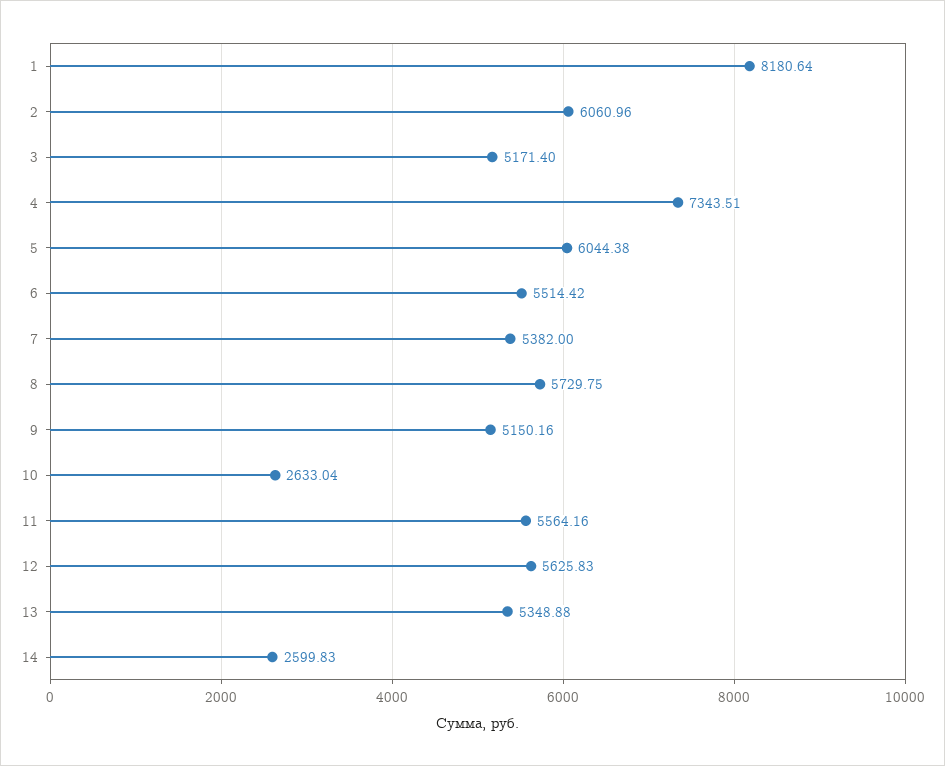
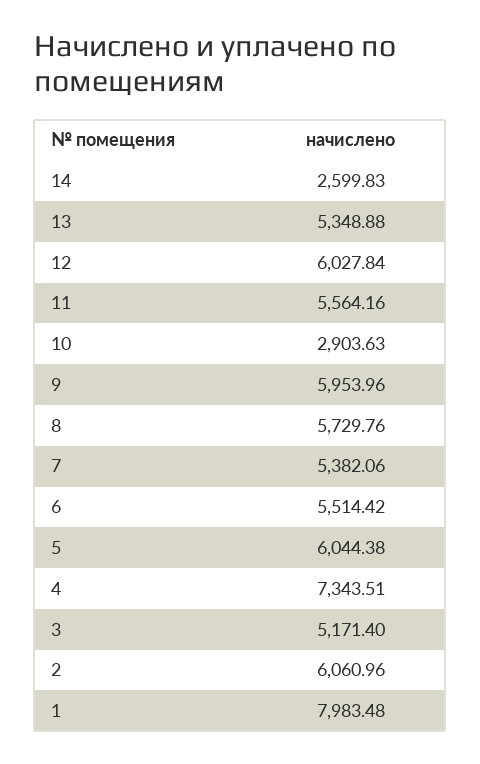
1: 8180.64 -> 7983.48
7: 5382 -> 5382.06
8: 5729.75 -> 5729.76
9: 5150.16 -> 5953.96
10: 2633.04 -> 2903.63
12: 5625.83 -> 6027.84

